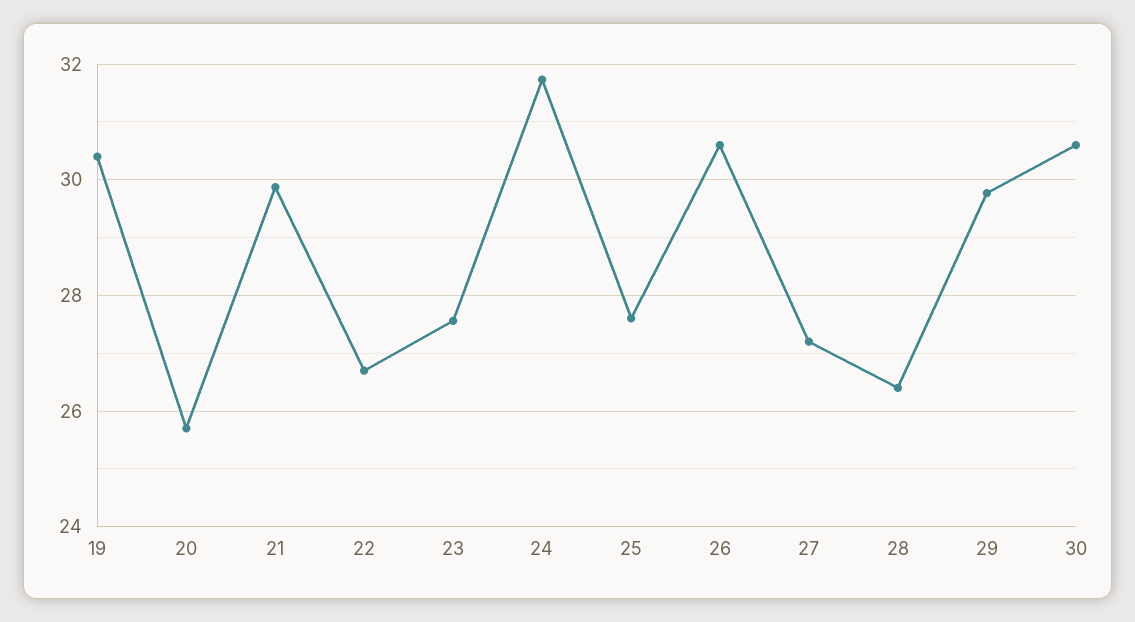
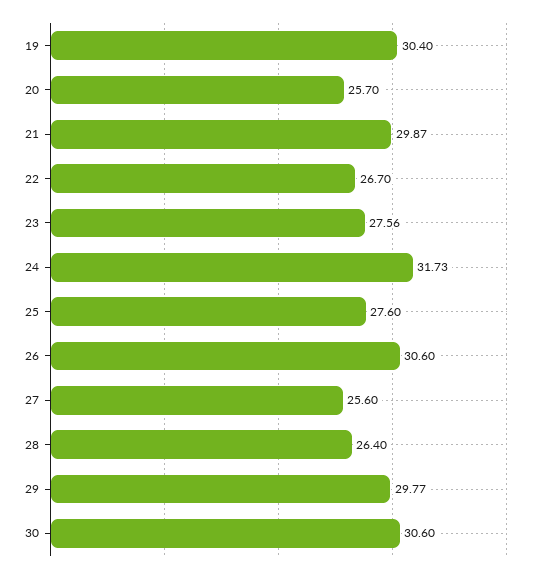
27: 27.2 -> 25.6

